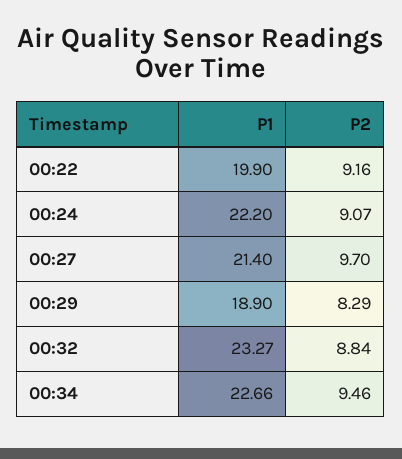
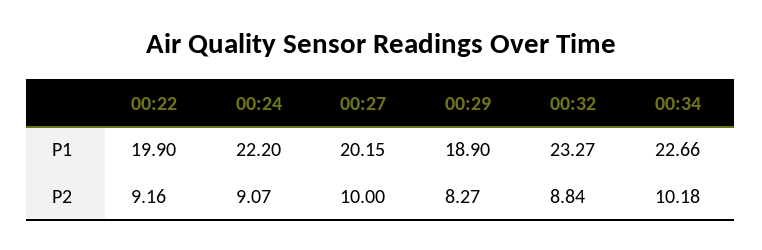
P1, 00:27: 21.4 -> 20.15
P2, 00:27: 9.7 -> 10
P2, 00:29: 8.29 -> 8.27
P2, 00:34: 9.46 -> 10.18

